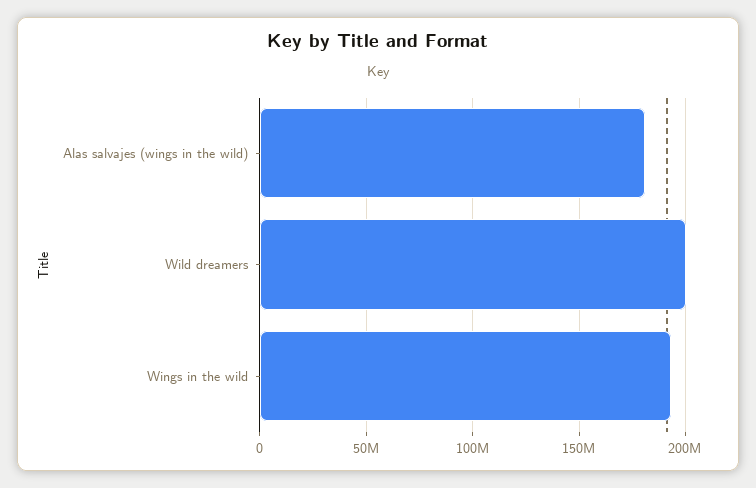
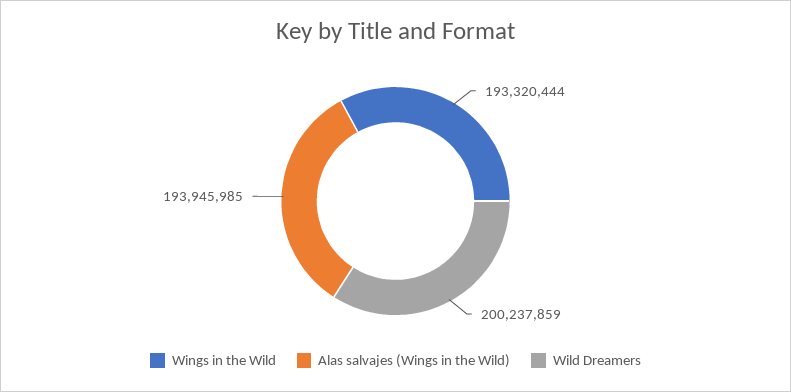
Alas salvajes (wings in the wild): 180000000 -> 193945985

